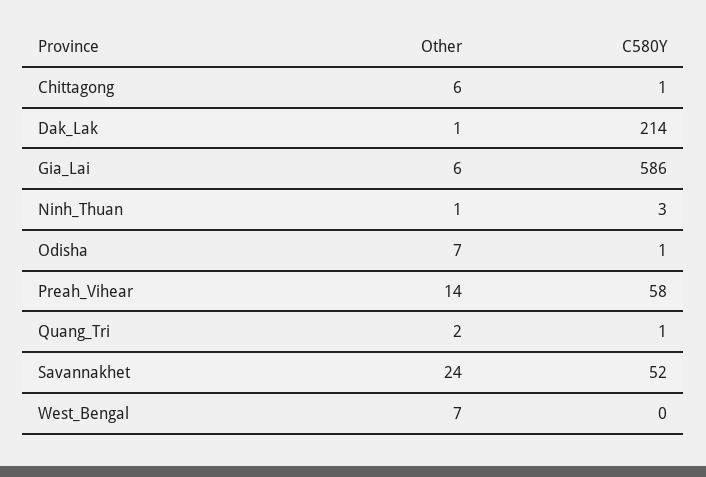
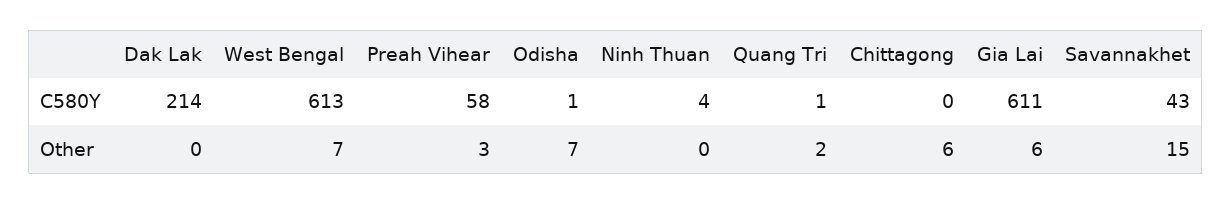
C580Y, Chittagong: 1 -> 0
Other, Dak_Lak: 1 -> 0
C580Y, Gia_Lai: 586 -> 611
Other, Ninh_Thuan: 1 -> 0
C580Y, Ninh_Thuan: 3 -> 4
Other, Preah_Vihear: 14 -> 3
Other, Savannakhet: 24 -> 15
C580Y, Savannakhet: 52 -> 43
C580Y, West_Bengal: 0 -> 613

